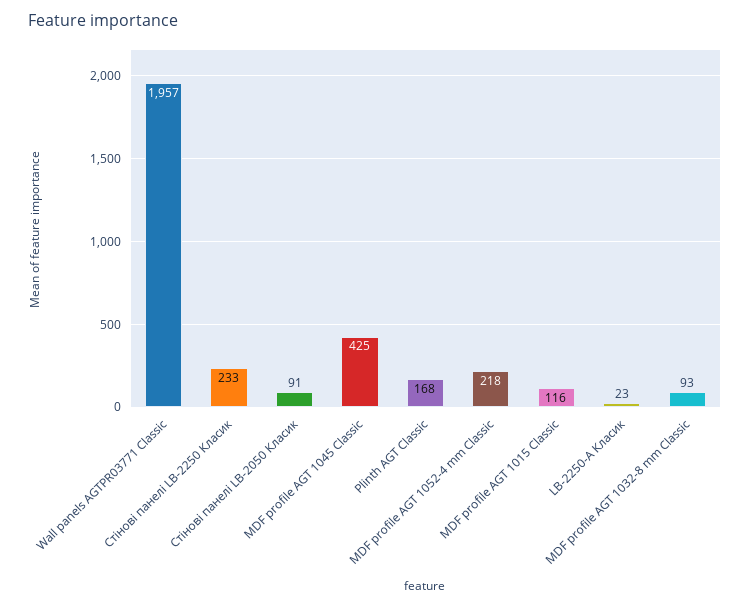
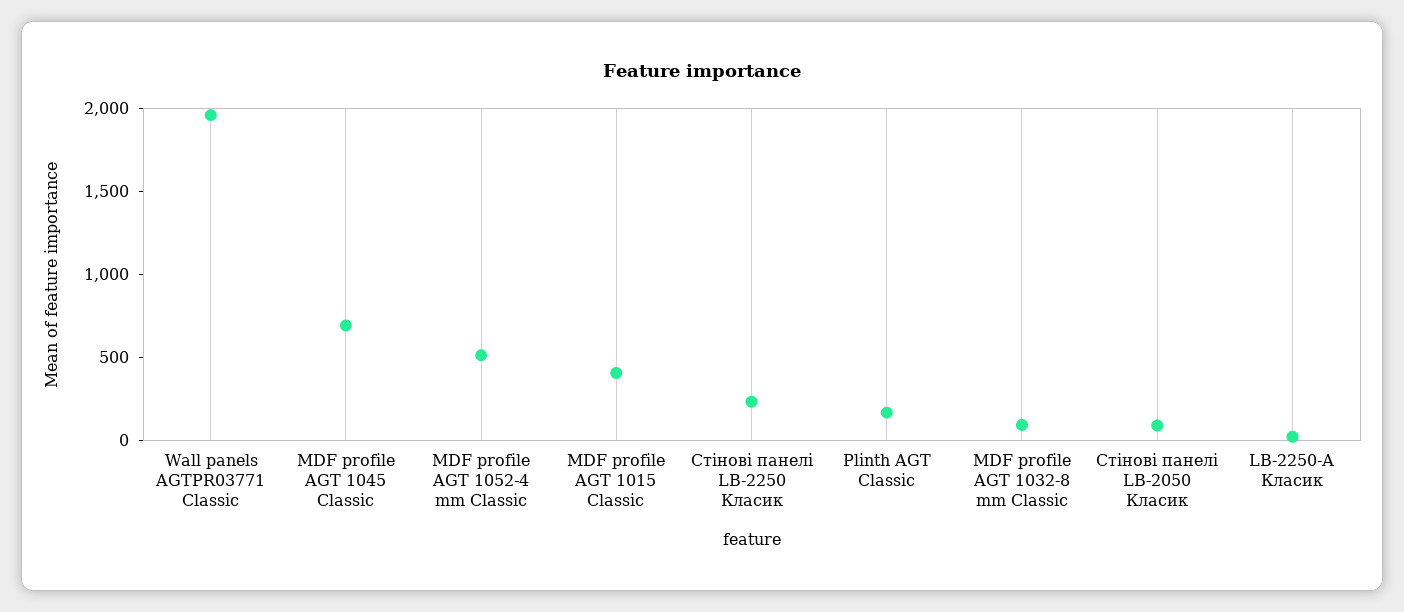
MDF profile AGT 1045 Classic: 425 -> 700
MDF profile AGT 1052-4 mm Classic: 218 -> 500
MDF profile AGT 1015 Classic: 116 -> 400

